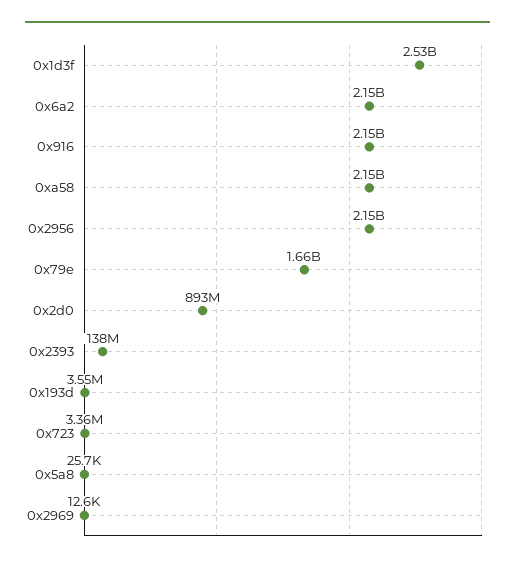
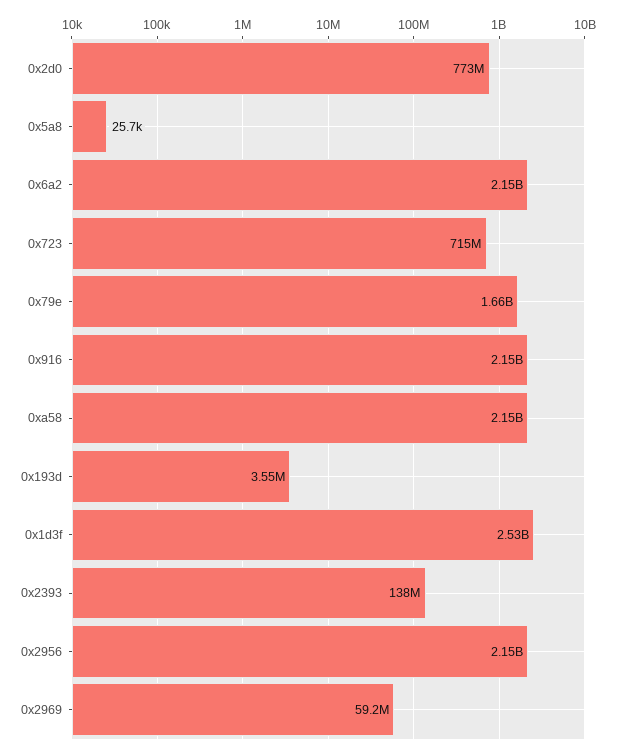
0x2d0: 893000000 -> 773000000
0x723: 3360000 -> 715000000
0x2969: 12600 -> 59200000

